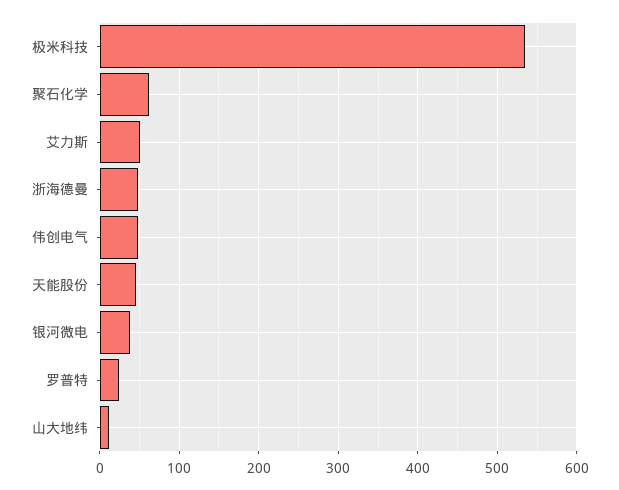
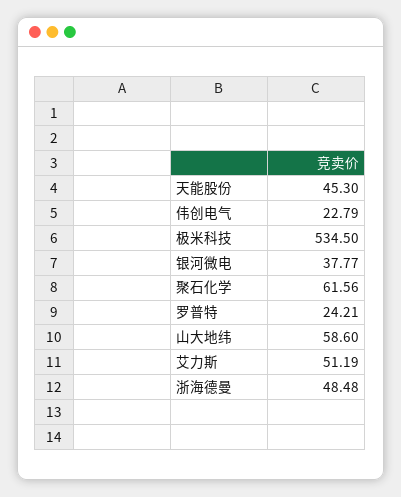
伟创电气: 50 -> 22.79
山大地纬: 10 -> 58.6

